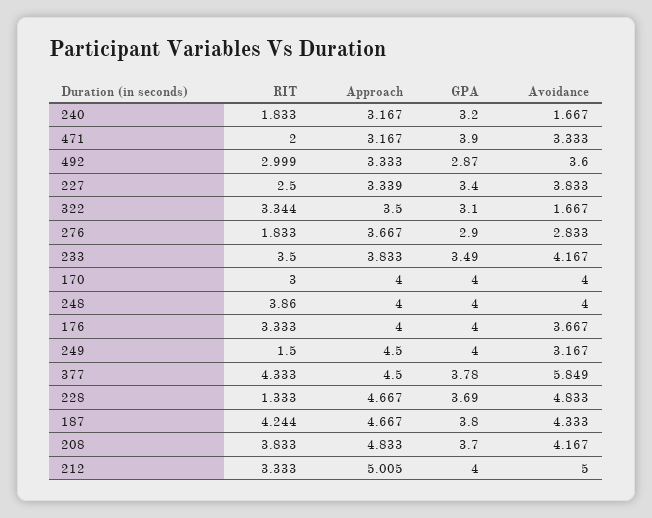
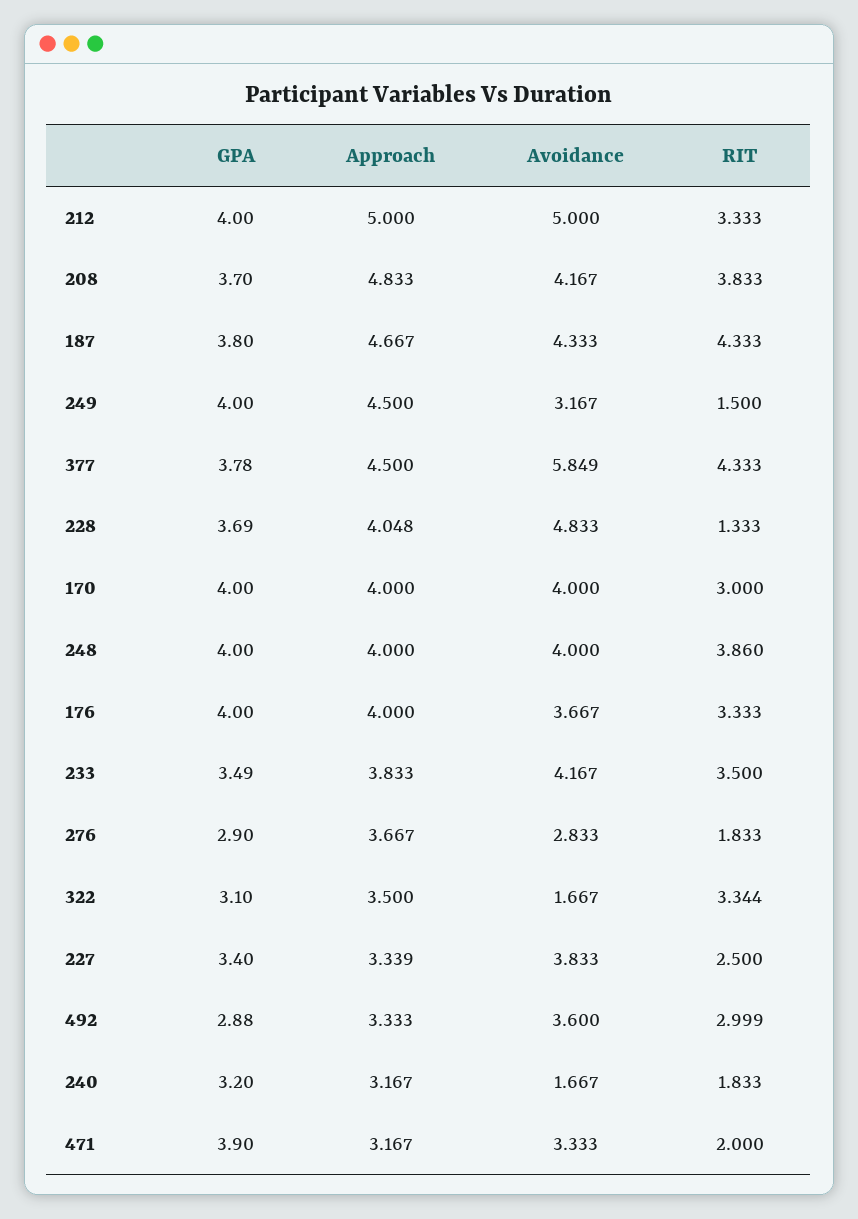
GPA, 492: 2.87 -> 2.88
Approach, 228: 4.667 -> 4.048
RIT, 187: 4.244 -> 4.333
Approach, 212: 5.005 -> 5

